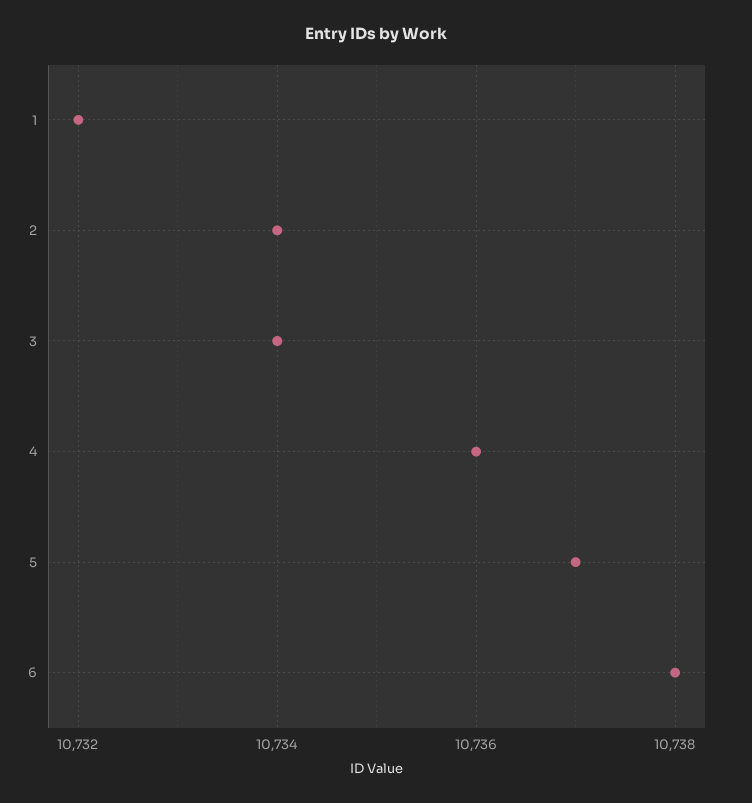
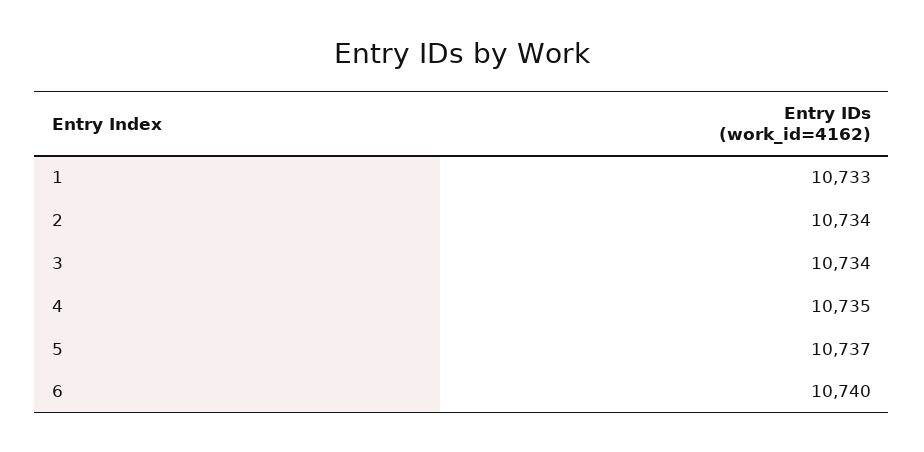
1: 10732 -> 10733
4: 10736 -> 10735
6: 10738 -> 10740

